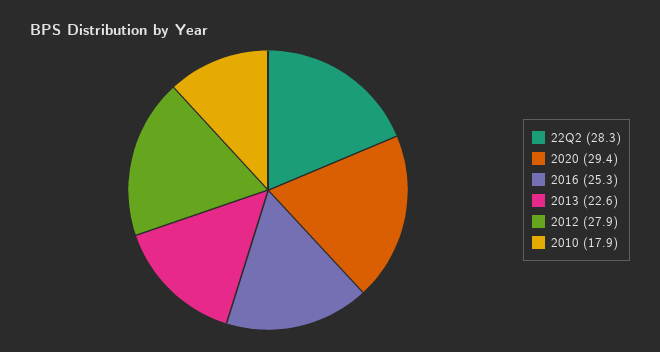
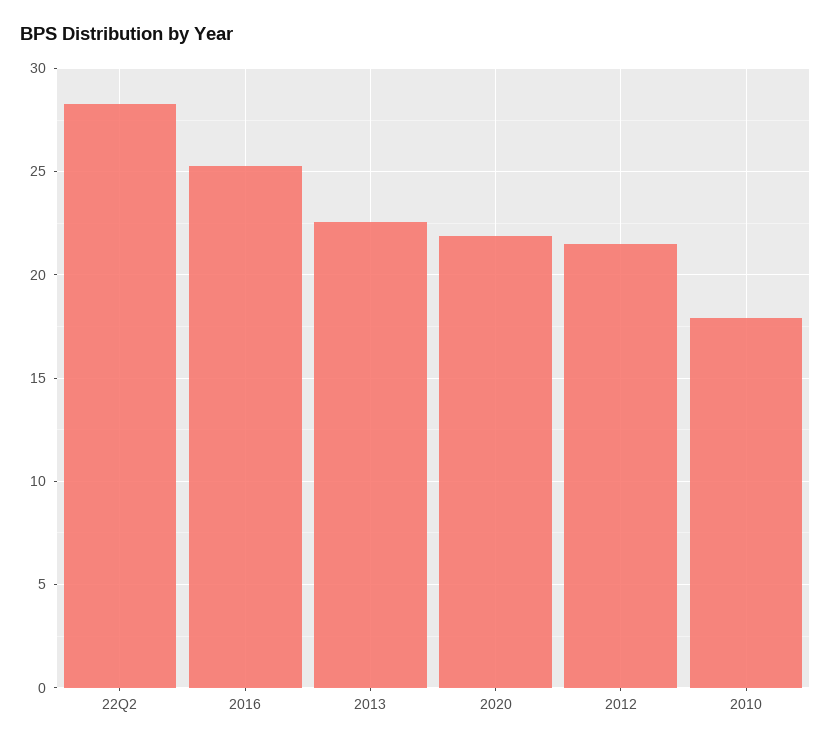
2020: 29.4 -> 22
2012: 27.9 -> 21.5

